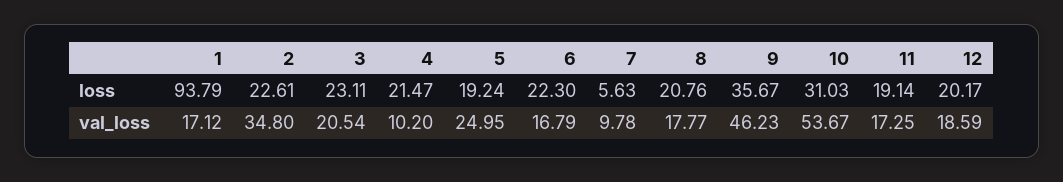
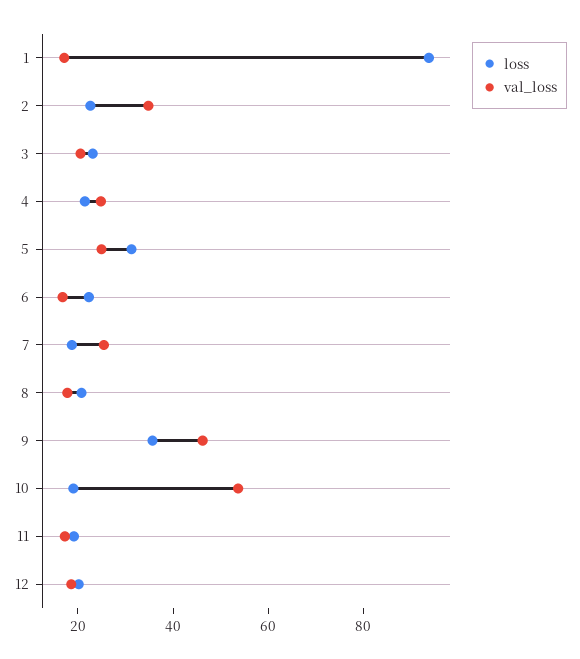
loss, 5: 19.24 -> 30
loss, 7: 5.63 -> 20
loss, 10: 31.03 -> 20
val_loss, 4: 10.2 -> 25
val_loss, 7: 9.78 -> 25

